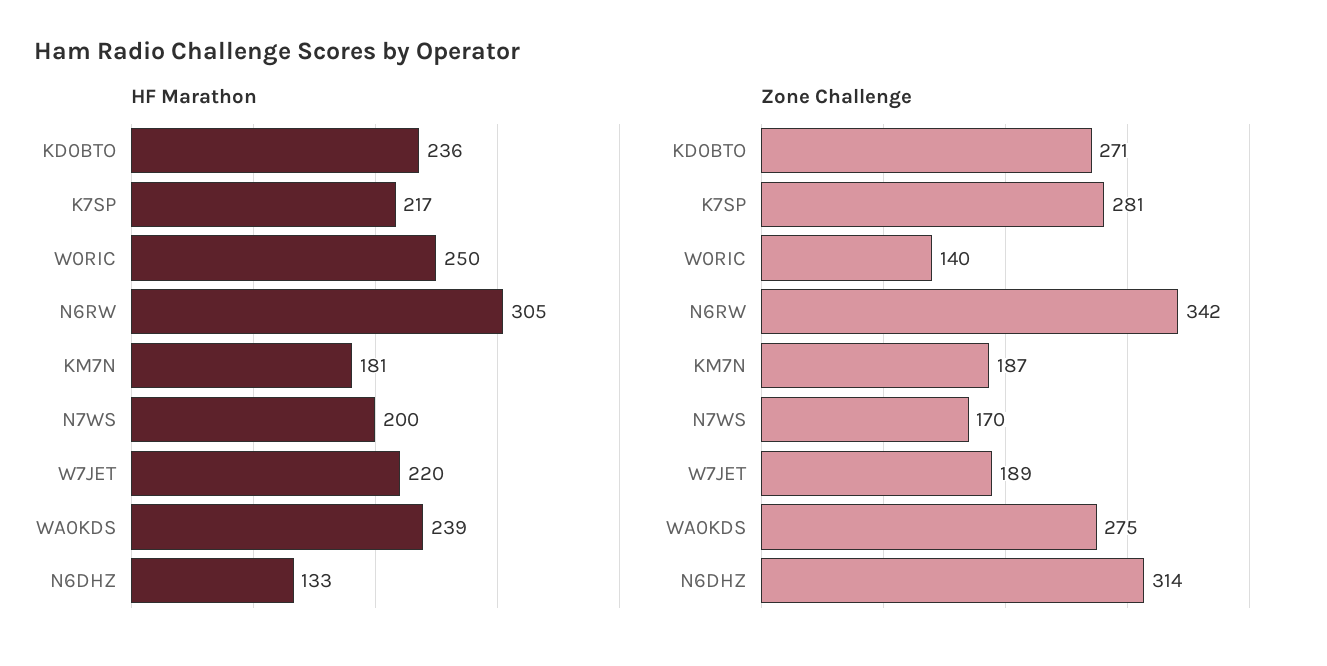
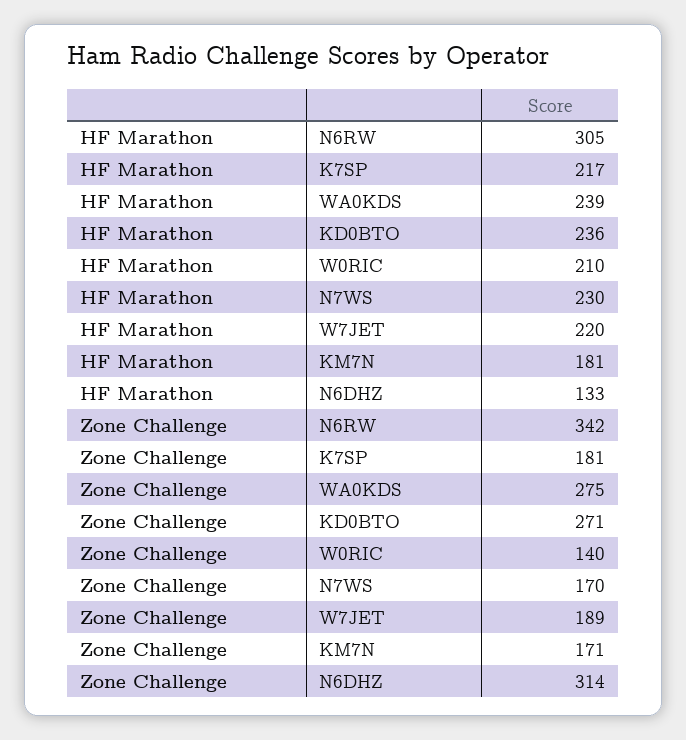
HF Marathon, W0RIC: 250 -> 210
HF Marathon, N7WS: 200 -> 230
Zone Challenge, K7SP: 281 -> 181
Zone Challenge, KM7N: 187 -> 171

